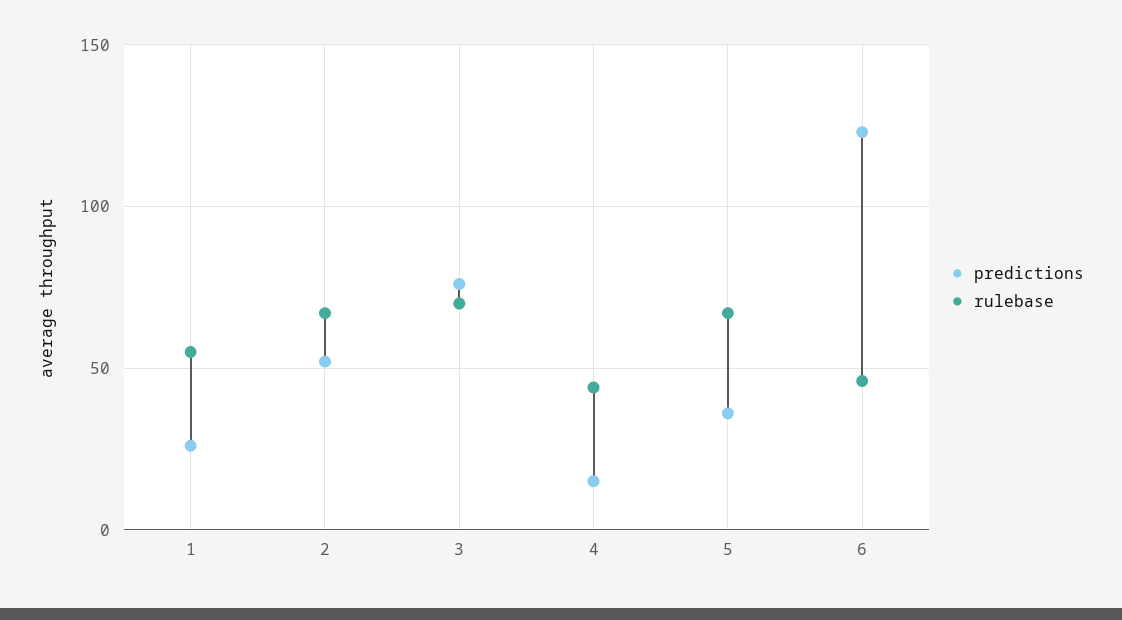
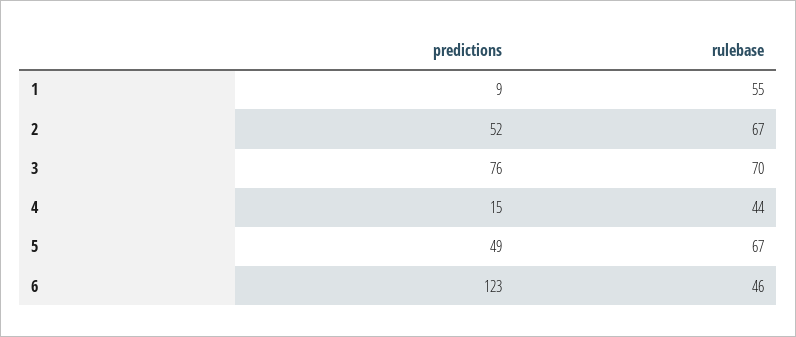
predictions, 1: 25 -> 9
predictions, 5: 35 -> 49

